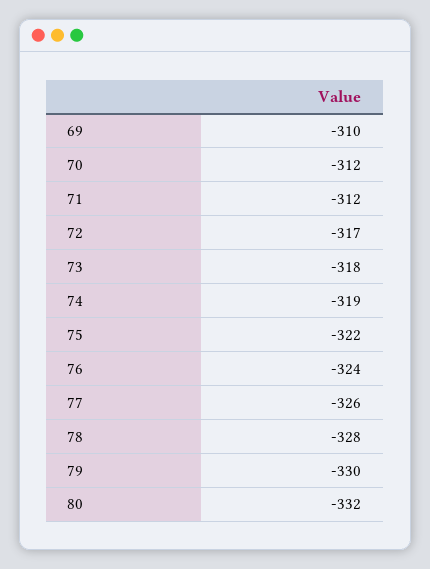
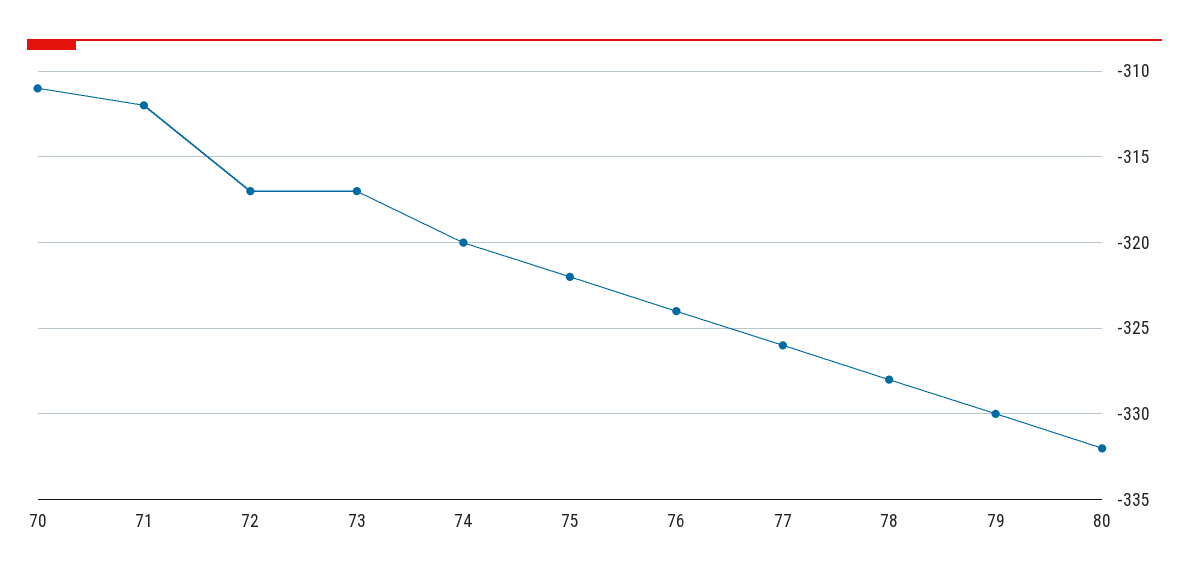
69: -310 -> none
70: -312 -> -311
73: -318 -> -317
74: -319 -> -320

